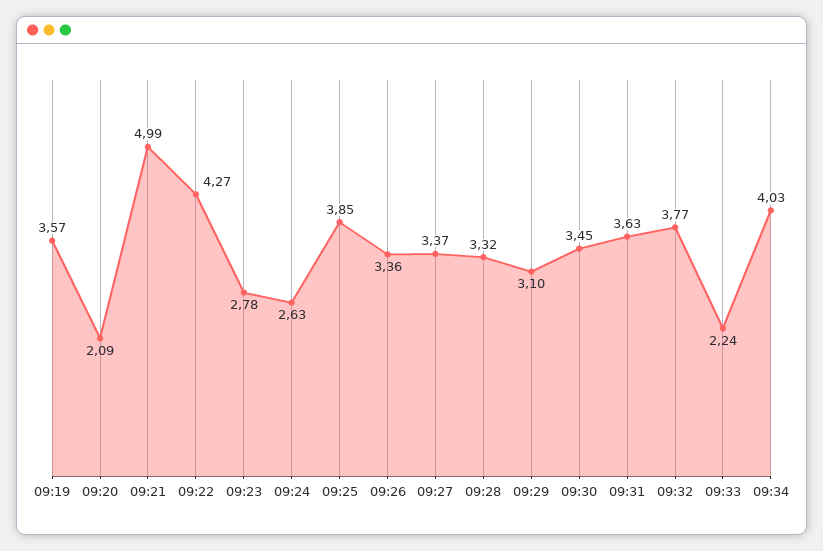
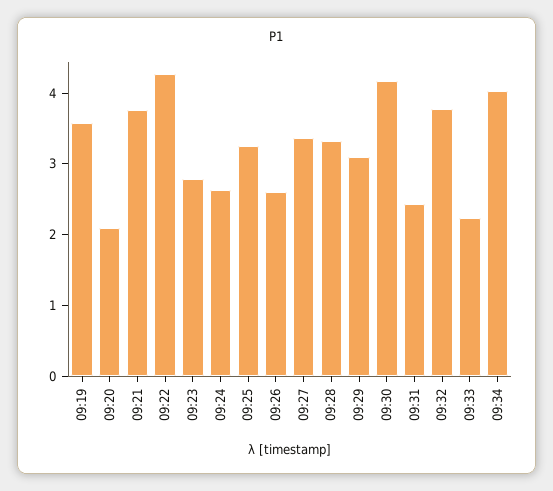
09:21: 4.99 -> 3.8
09:25: 3.85 -> 3.2
09:26: 3.36 -> 2.6
09:30: 3.45 -> 4.2
09:31: 3.63 -> 2.4

